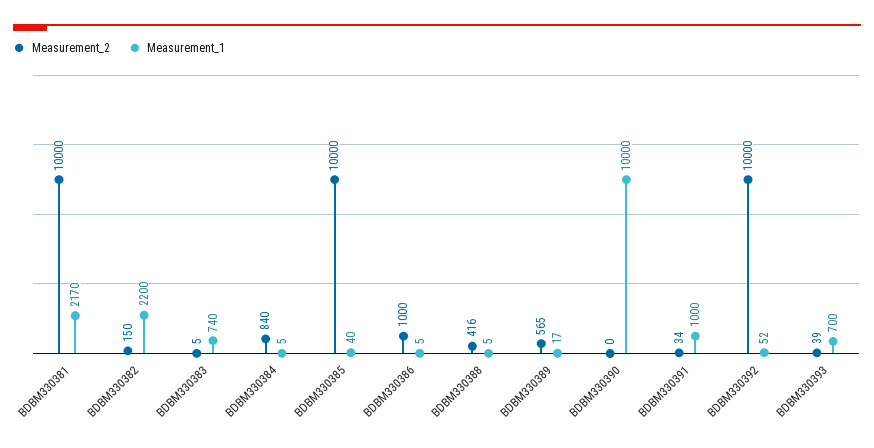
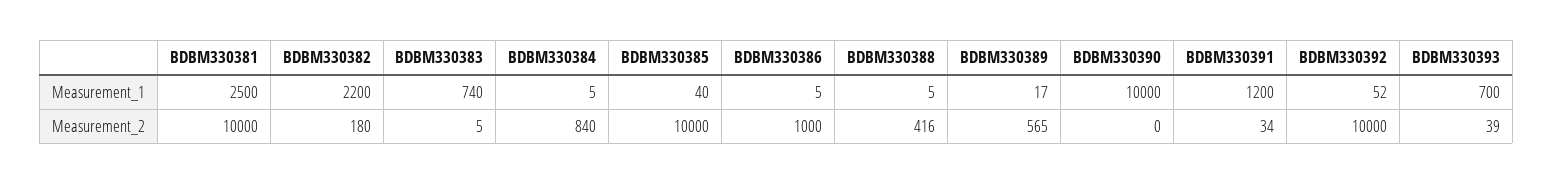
Measurement_1, BDBM330381: 2170 -> 2500
Measurement_2, BDBM330382: 150 -> 180
Measurement_1, BDBM330391: 1000 -> 1200

